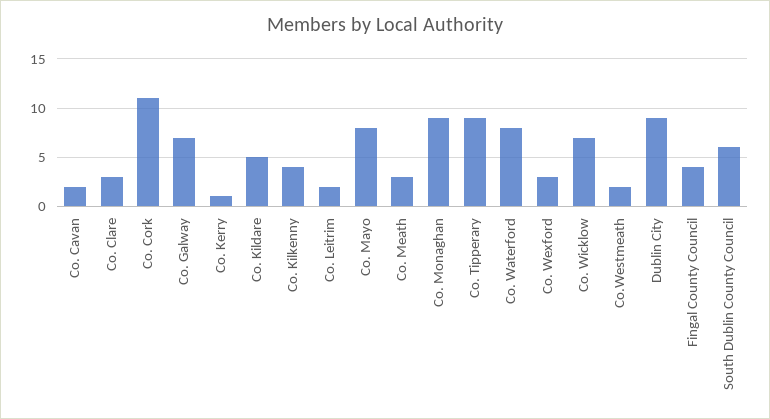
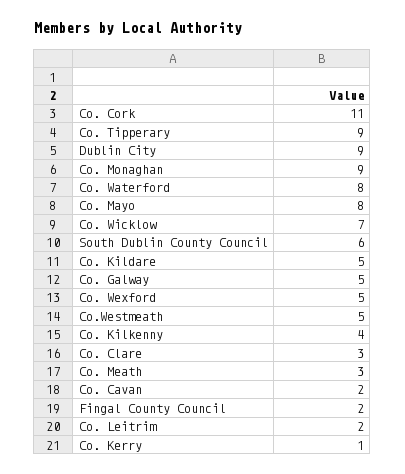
Co. Galway: 7 -> 5
Co. Wexford: 3 -> 5
Co.Westmeath: 2 -> 5
Fingal County Council: 4 -> 2

